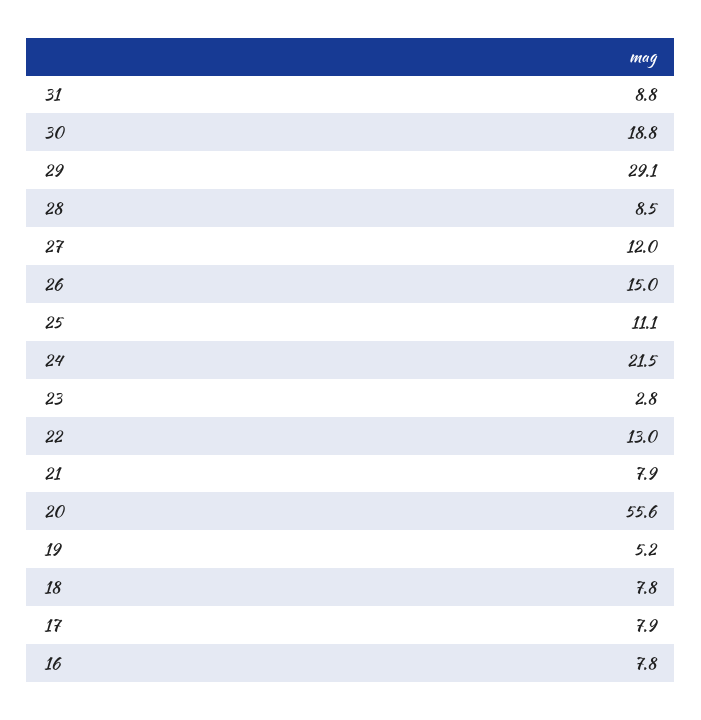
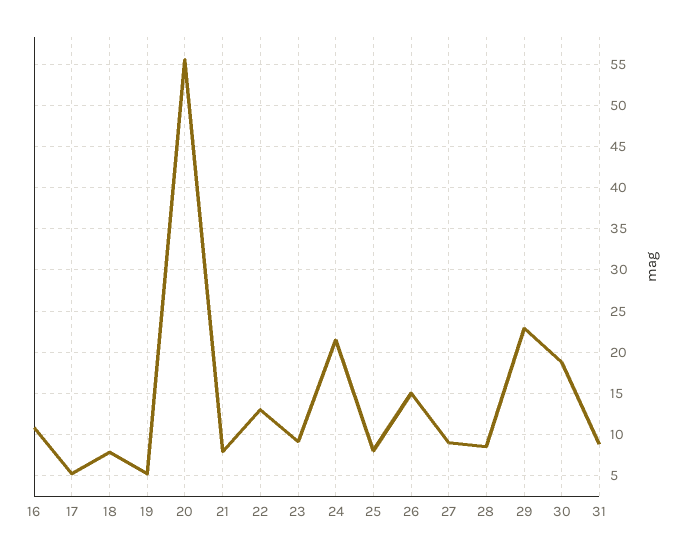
29: 29.1 -> 23
27: 12 -> 9
25: 11.1 -> 8
23: 2.8 -> 9
17: 7.9 -> 5
16: 7.8 -> 11

